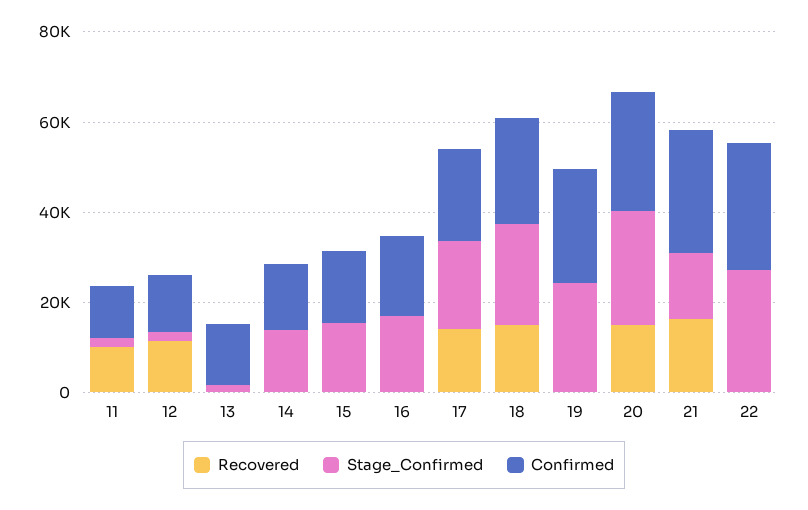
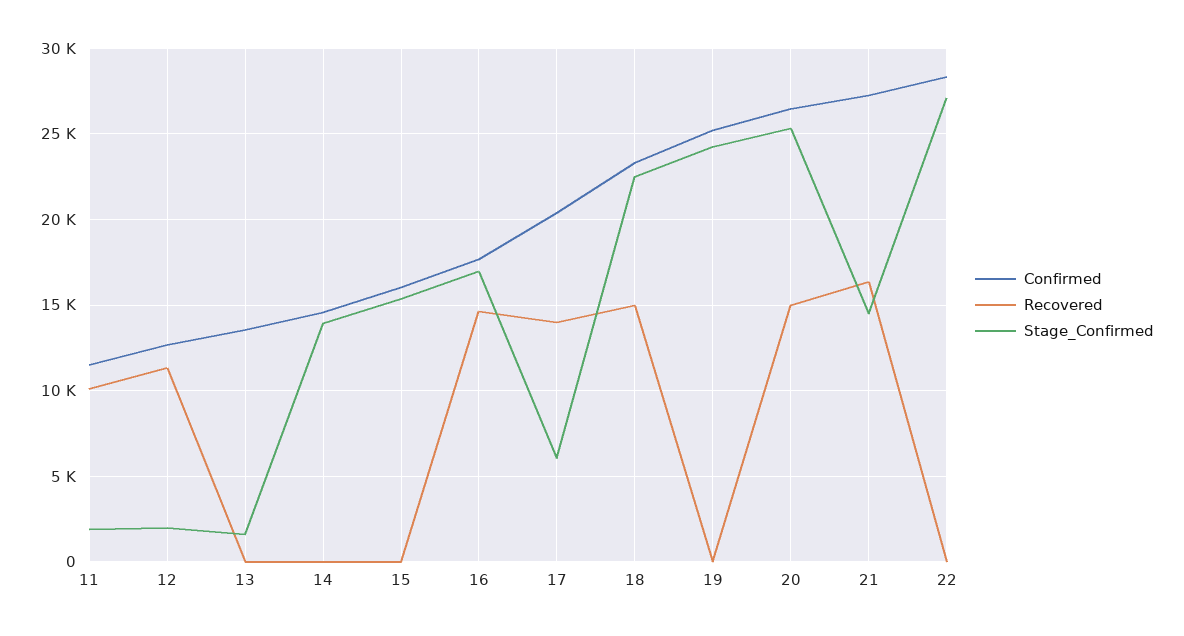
Recovered, 16: 0 -> 14500
Stage_Confirmed, 17: 20000 -> 6000

